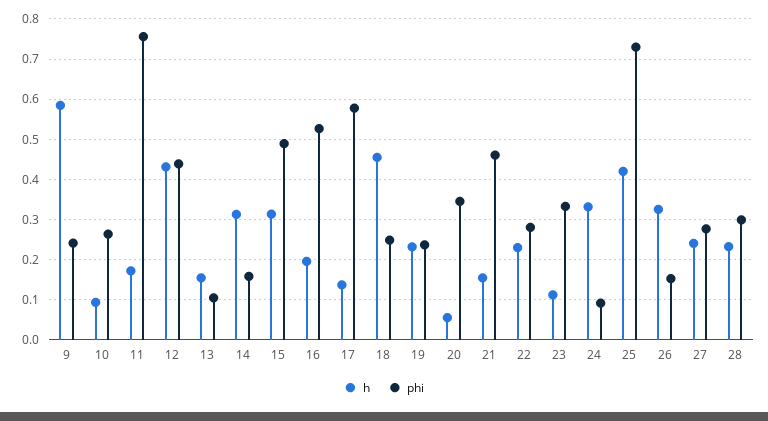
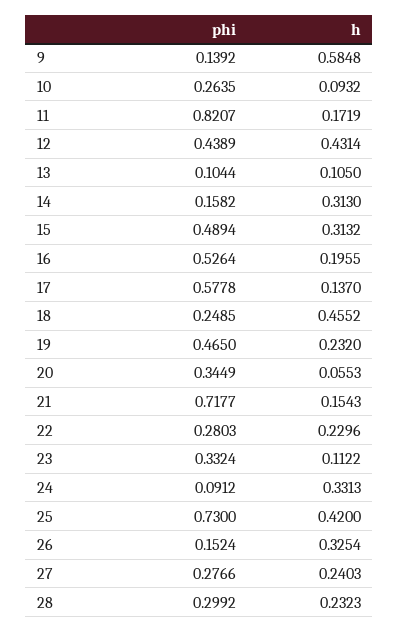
phi, 9: 0.24 -> 0.1392
phi, 11: 0.76 -> 0.8207
h, 13: 0.16 -> 0.105
phi, 19: 0.24 -> 0.465
phi, 21: 0.46 -> 0.7177

